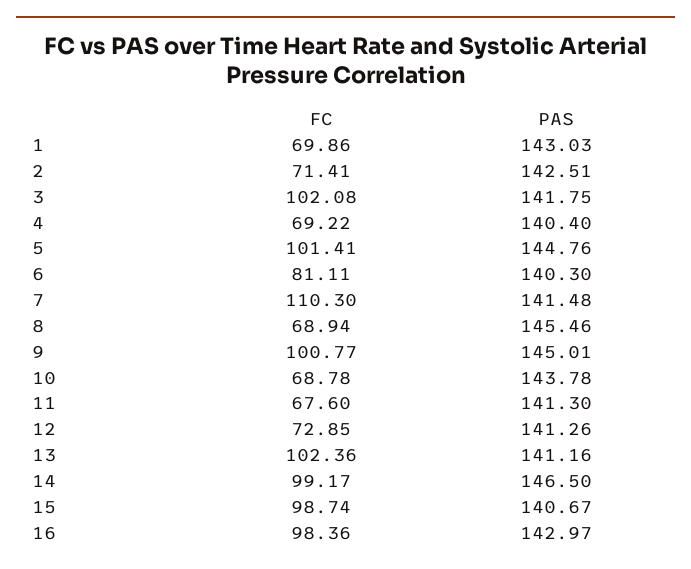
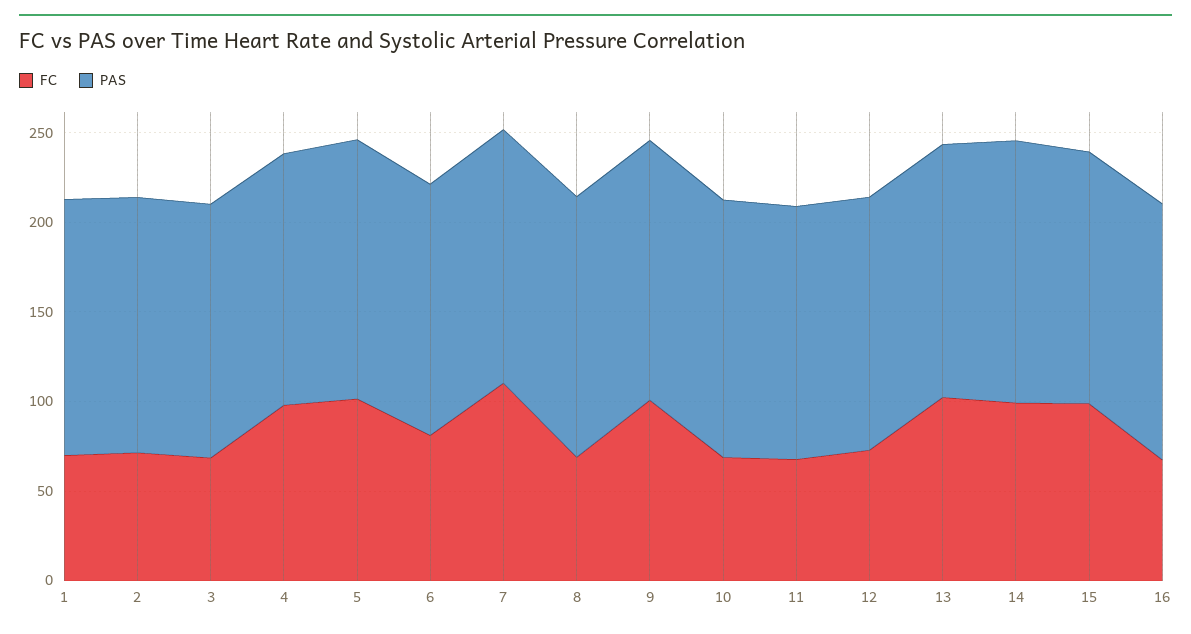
FC, 3: 102.08 -> 70
FC, 4: 69.22 -> 100
FC, 16: 98.36 -> 70

